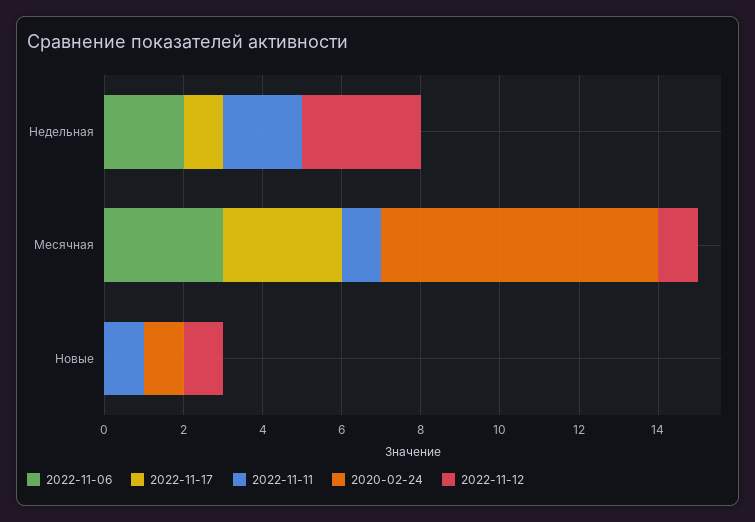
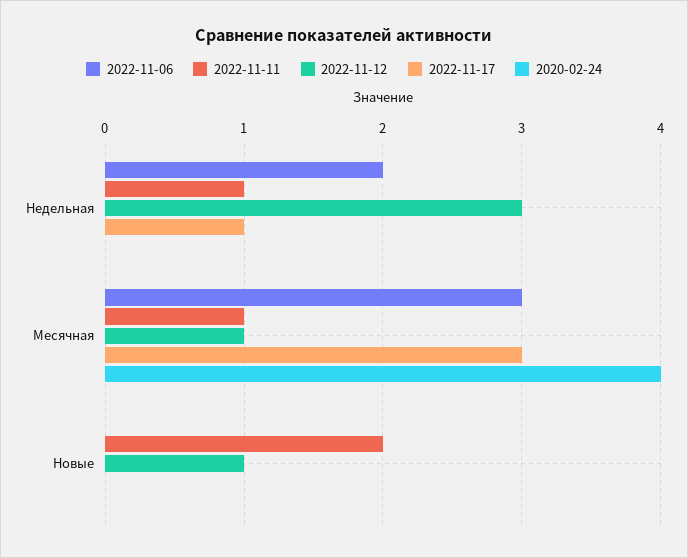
2022-11-11, Недельная: 2 -> 1
2020-02-24, Месячная: 7 -> 4
2022-11-11, Новые: 1 -> 2
2020-02-24, Новые: 1 -> 0

